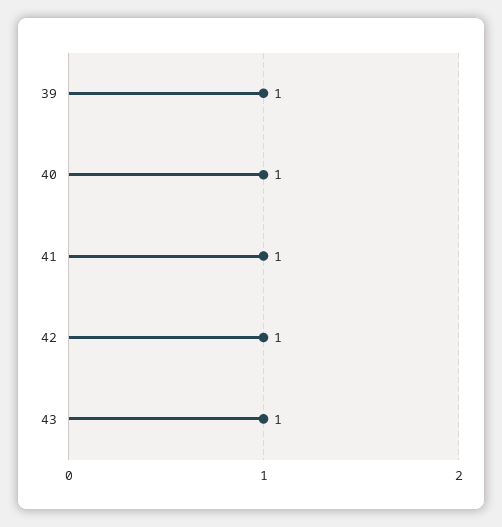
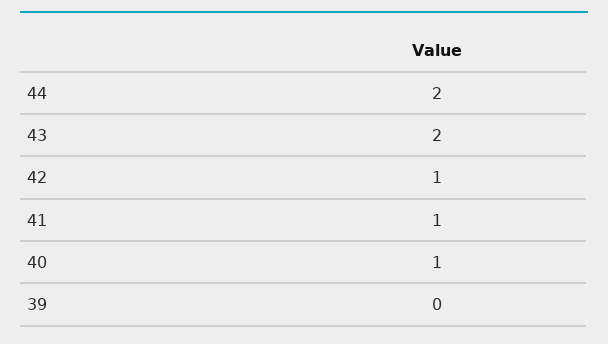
39: 1 -> 0
43: 1 -> 2
44: none -> 2

